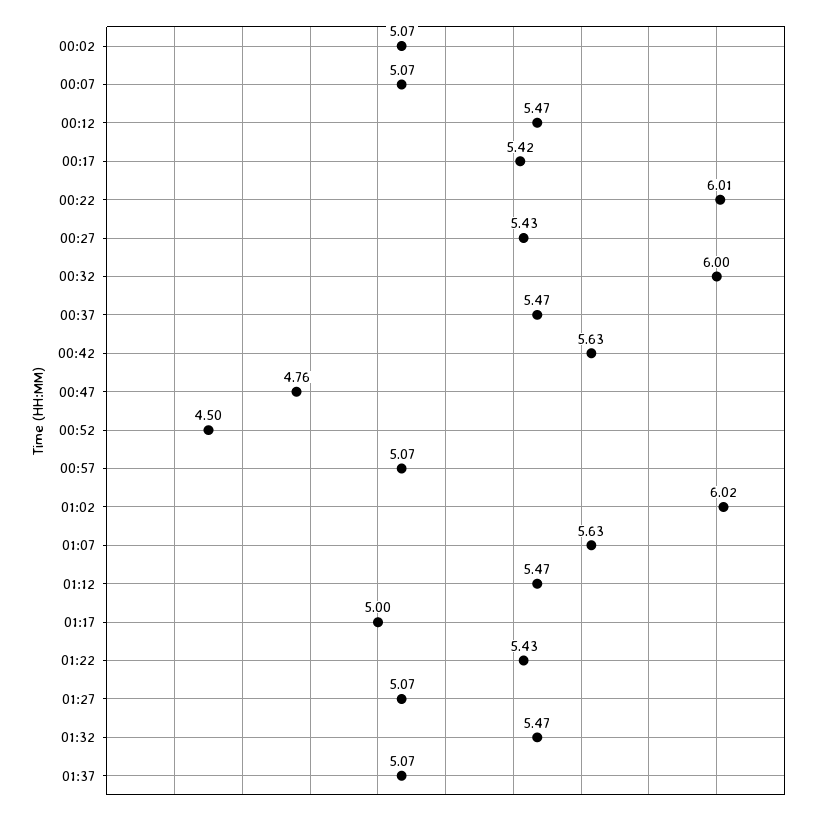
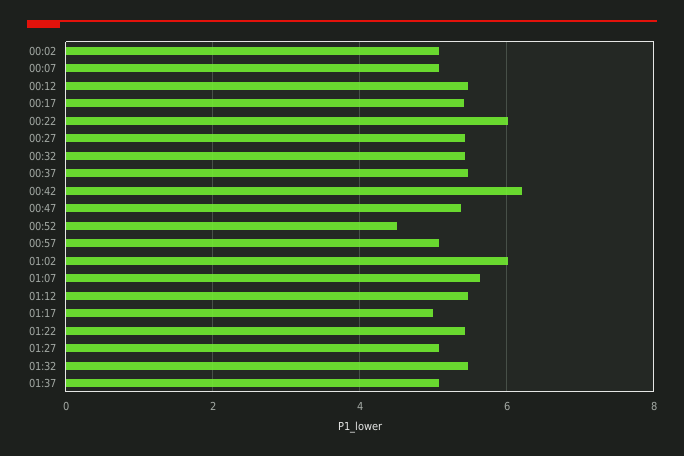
00:32: 6 -> 5.4
00:42: 5.63 -> 6.2
00:47: 4.76 -> 5.4

